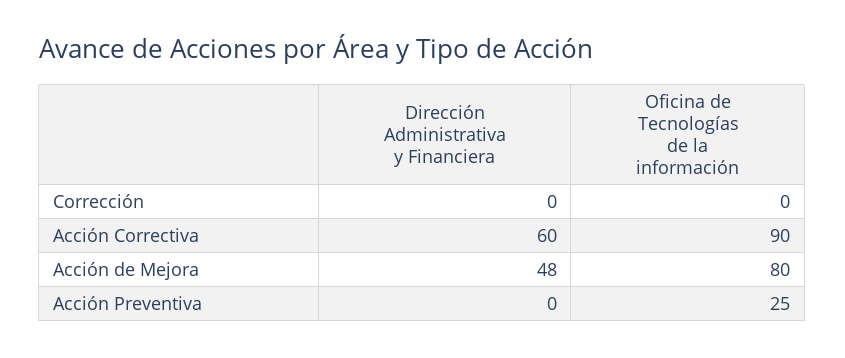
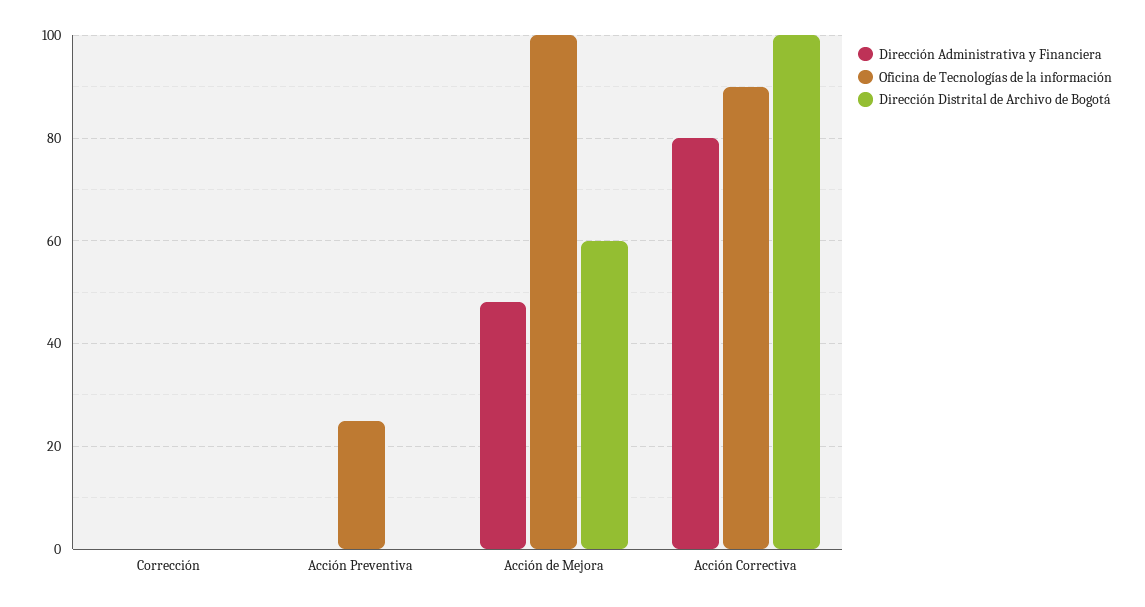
Dirección Administrativa y Financiera, Acción Correctiva: 60 -> 80
Oficina de Tecnologías de la información, Acción de Mejora: 80 -> 100
Dirección Distrital de Archivo de Bogotá, Corrección: none -> 0
Dirección Distrital de Archivo de Bogotá, Acción Preventiva: none -> 0
Dirección Distrital de Archivo de Bogotá, Acción de Mejora: none -> 60
Dirección Distrital de Archivo de Bogotá, Acción Correctiva: none -> 100

